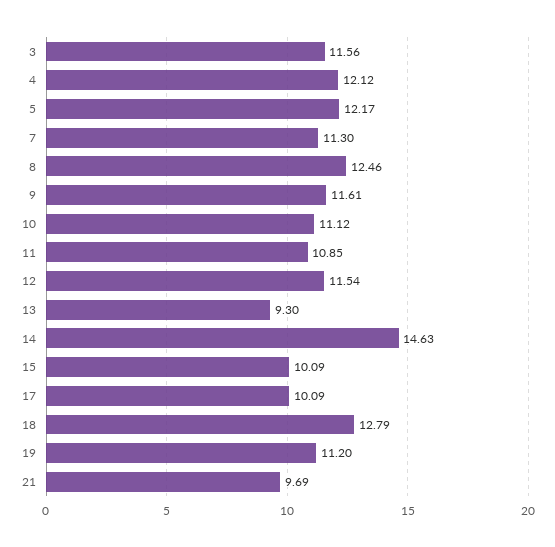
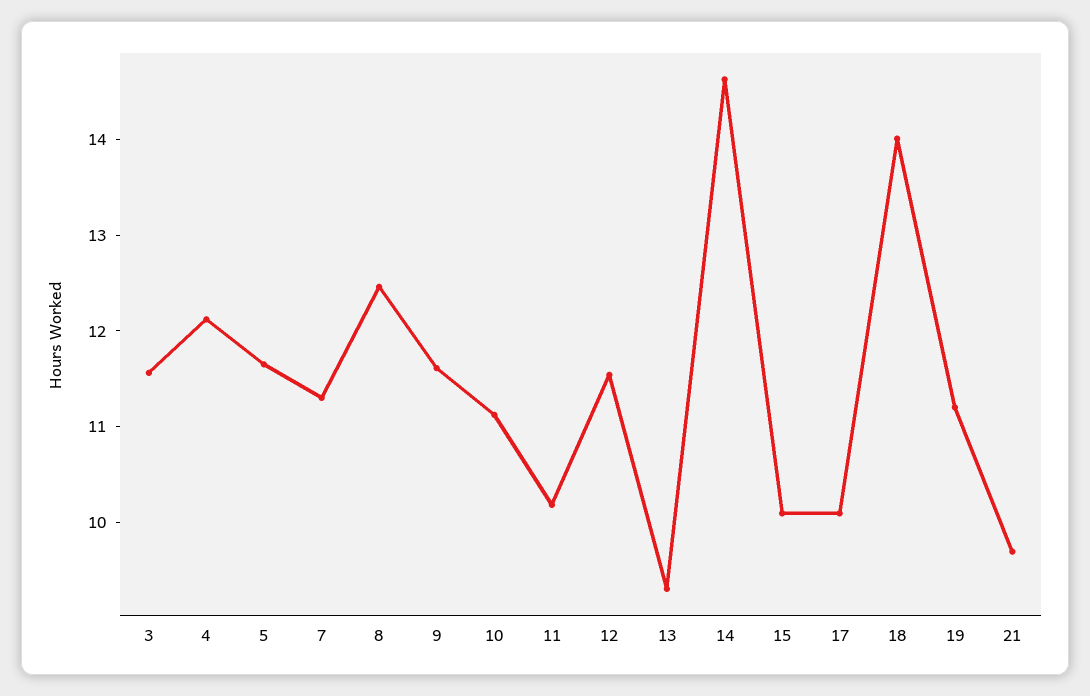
5: 12.17 -> 11.6
11: 10.85 -> 10.2
18: 12.79 -> 14

